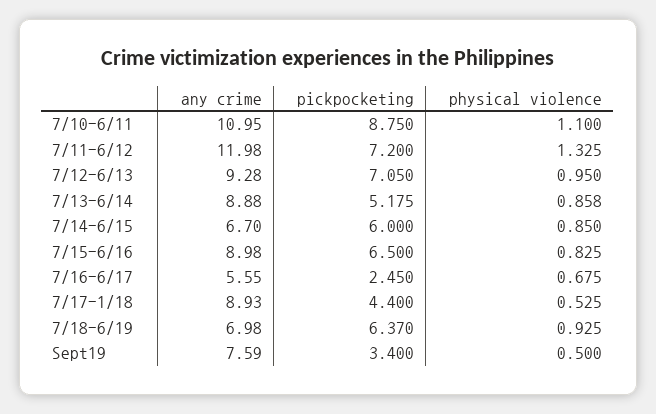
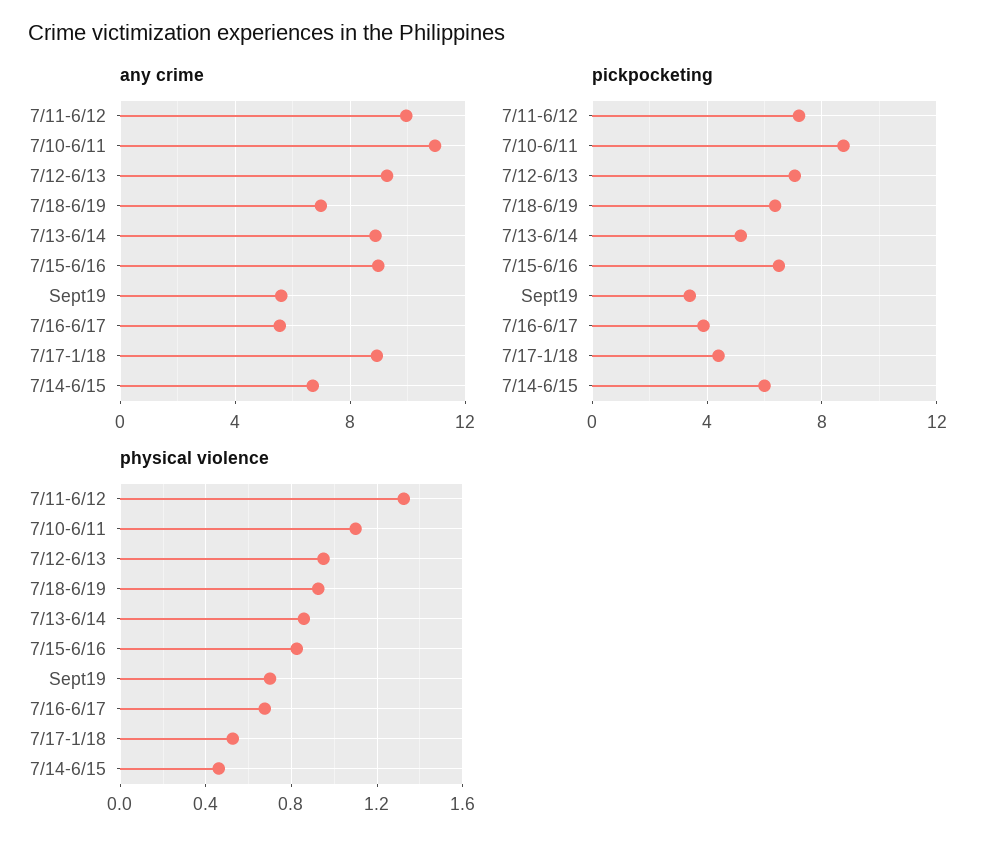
any crime, 7/11-6/12: 11.98 -> 10
physical violence, 7/14-6/15: 0.85 -> 0.45
pickpocketing, 7/16-6/17: 2.45 -> 4
any crime, Sept19: 7.59 -> 5.5
physical violence, Sept19: 0.5 -> 0.7

